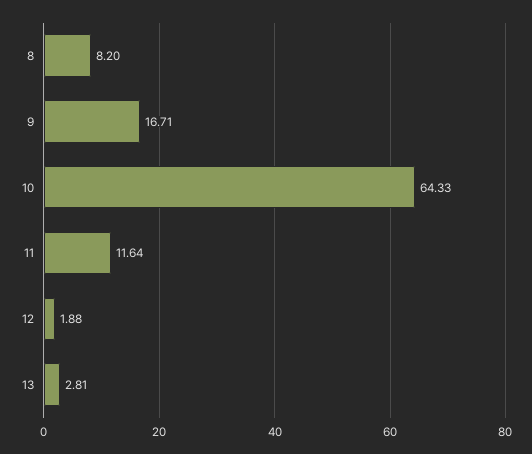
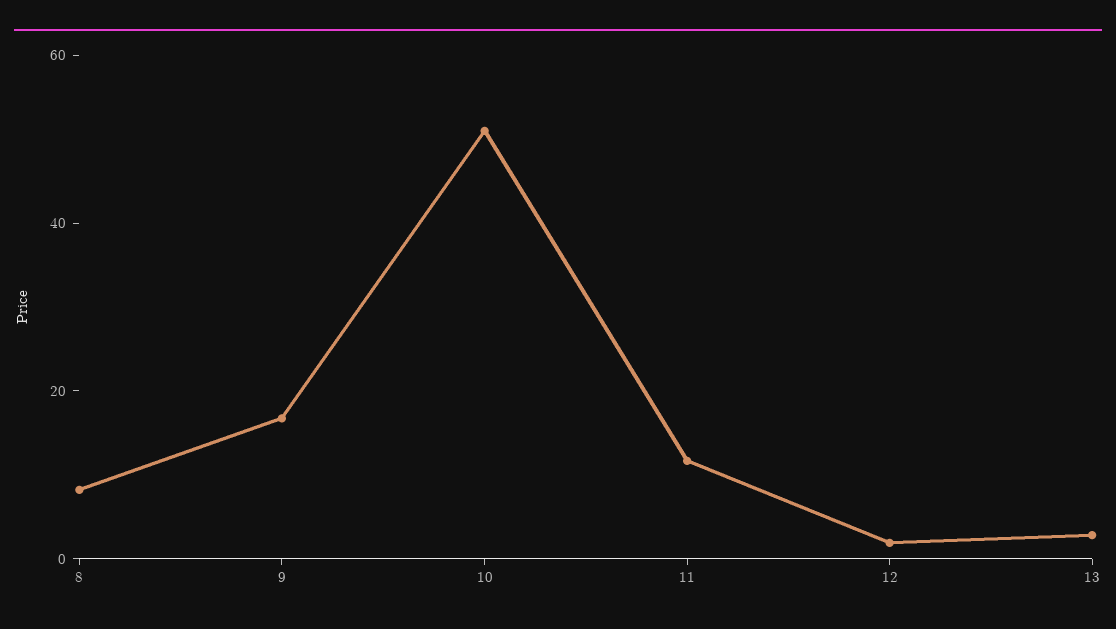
10: 64.33 -> 50

